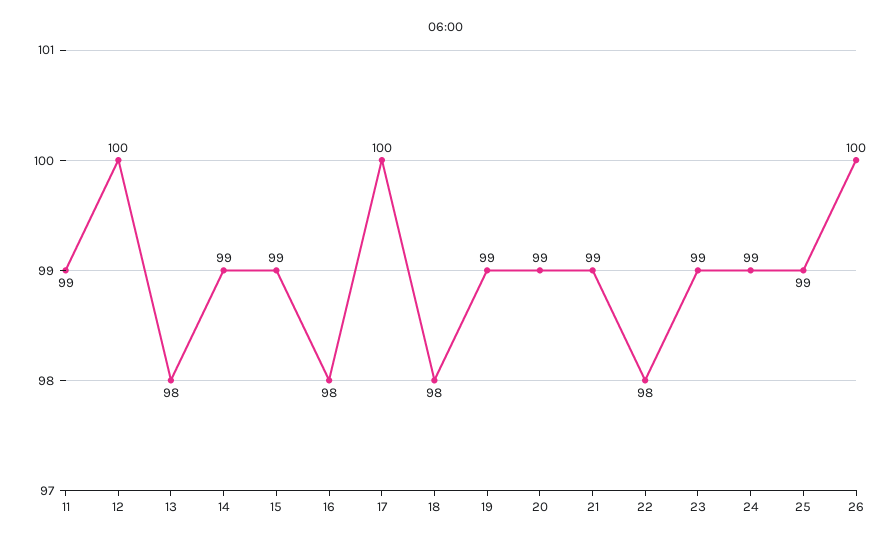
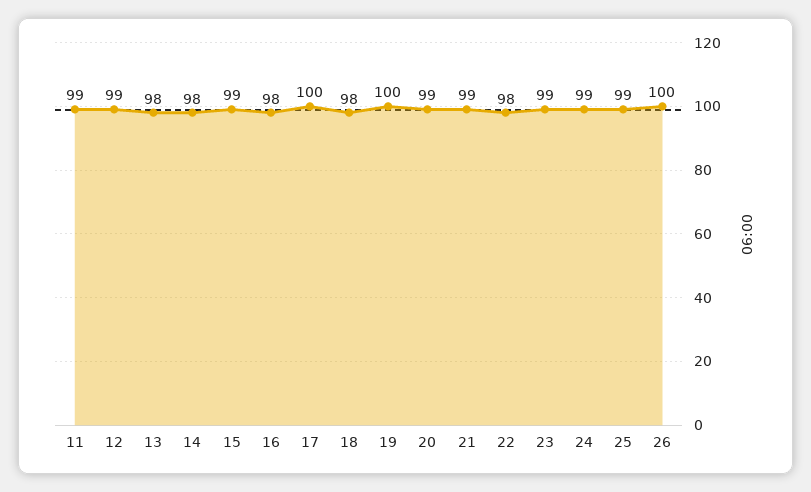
12: 100 -> 99
14: 99 -> 98
19: 99 -> 100

